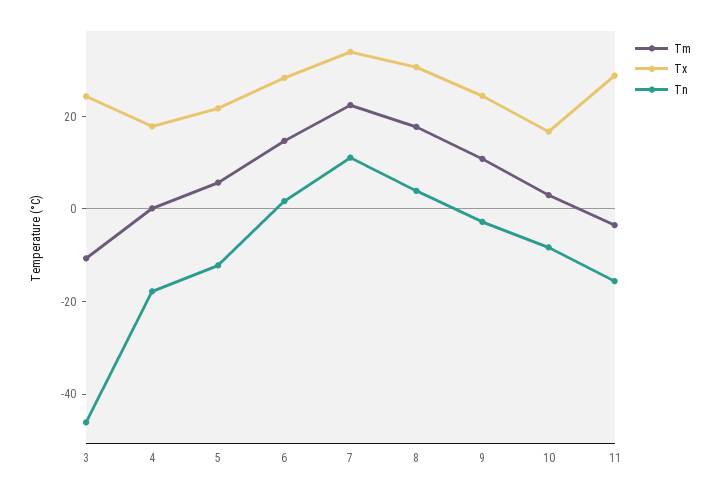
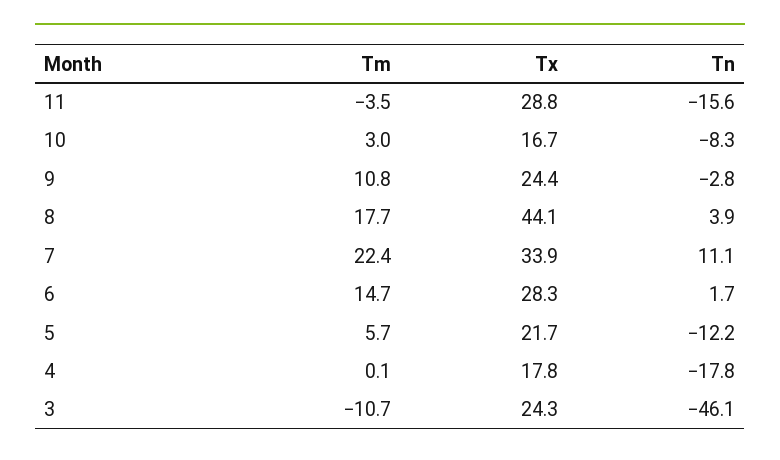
Tx, 8: 30 -> 44.1

